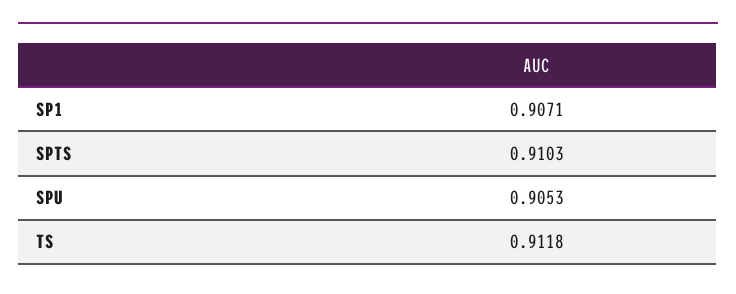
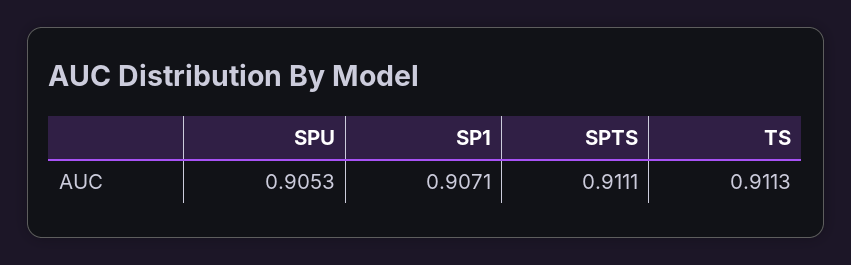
SPTS: 0.9103 -> 0.9111
TS: 0.9118 -> 0.9113

